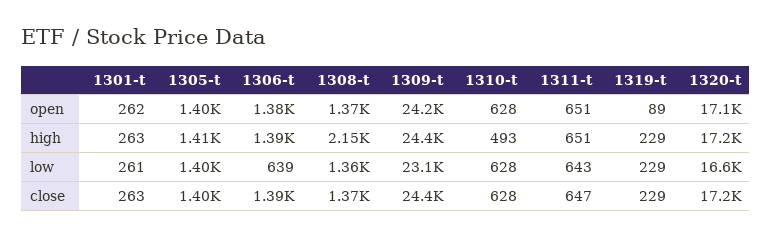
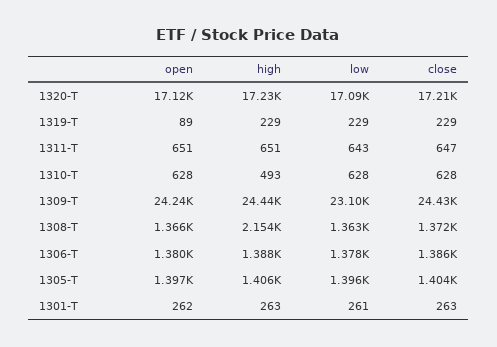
1306-t, low: 639 -> 1378
1320-t, low: 16600 -> 17090

